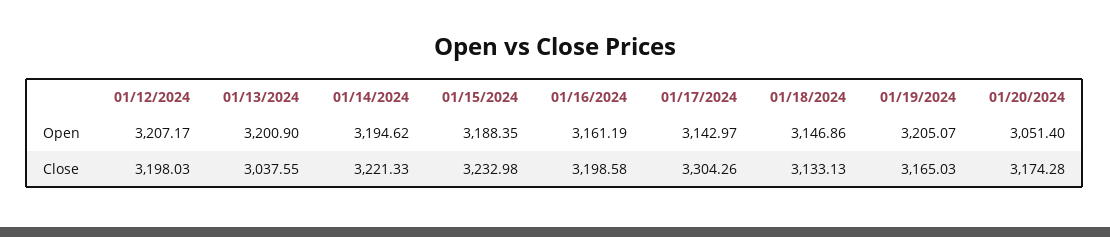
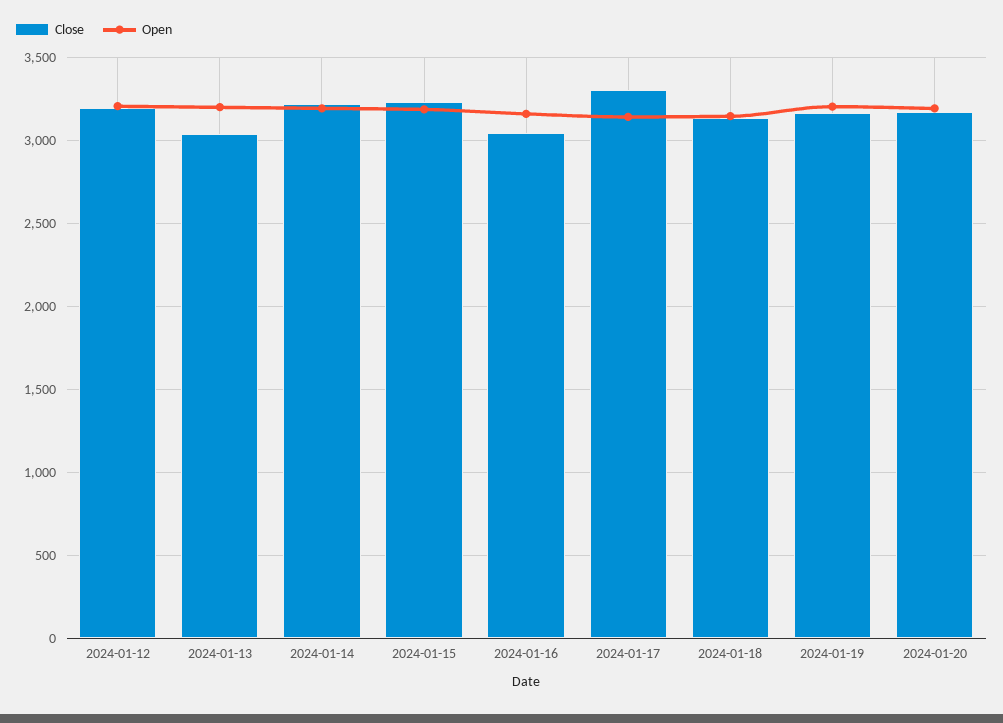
Open, 01/20/2024: 3051.4 -> 3200
Close, 01/16/2024: 3198.58 -> 3050

